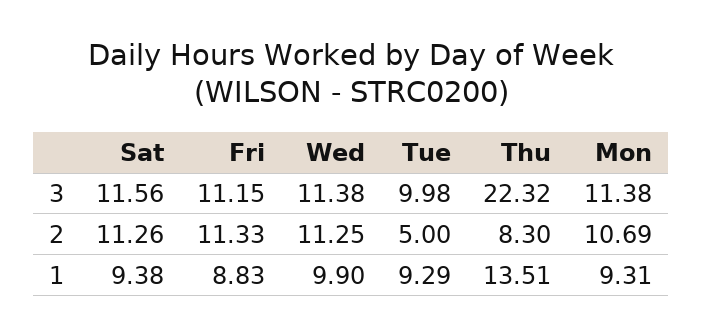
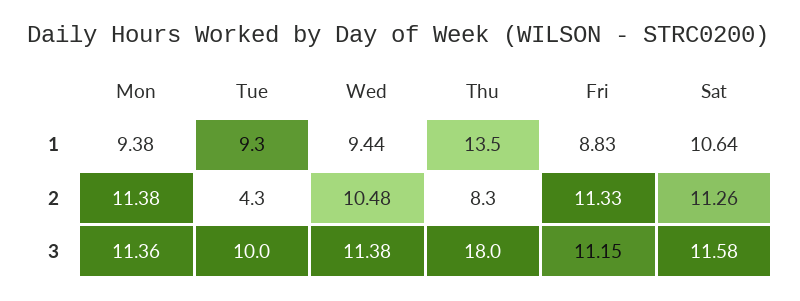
Sat, 3: 11.56 -> 11.58
Thu, 3: 22.32 -> 18
Mon, 3: 11.38 -> 11.36
Wed, 2: 11.25 -> 10.48
Tue, 2: 5 -> 4.3
Mon, 2: 10.69 -> 11.38
Sat, 1: 9.38 -> 10.64
Wed, 1: 9.9 -> 9.44
Mon, 1: 9.31 -> 9.38

